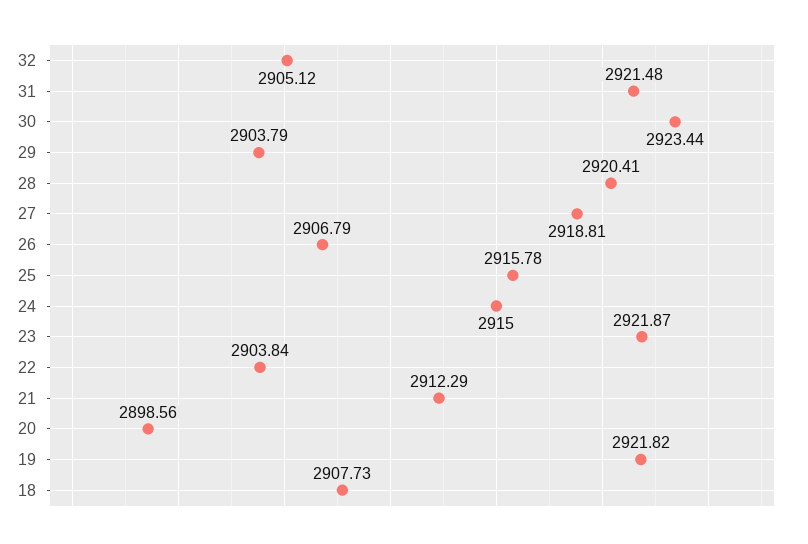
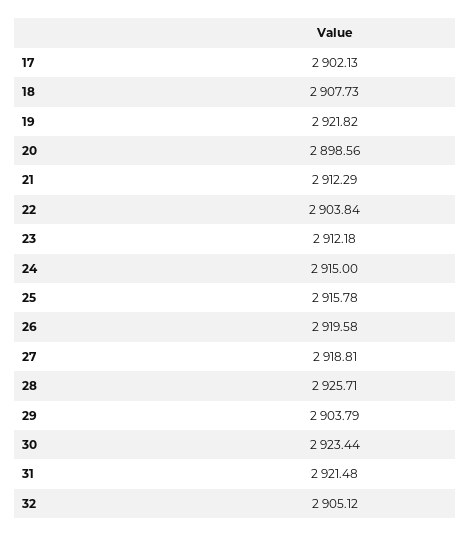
28: 2920.41 -> 2925.71
26: 2906.79 -> 2919.58
23: 2921.87 -> 2912.18
17: none -> 2902.13

